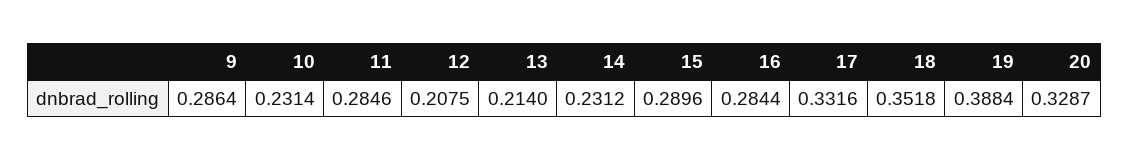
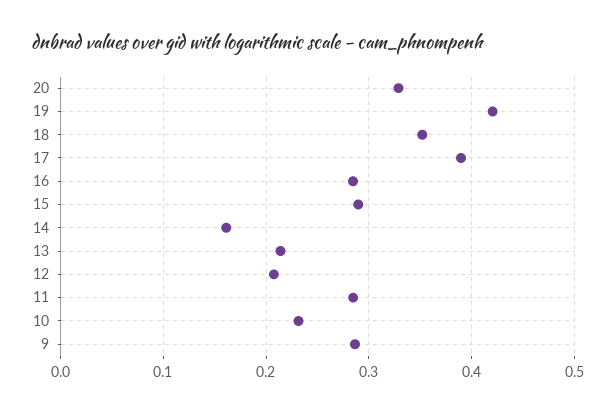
14: 0.2312 -> 0.16
17: 0.3316 -> 0.39
19: 0.3884 -> 0.42

